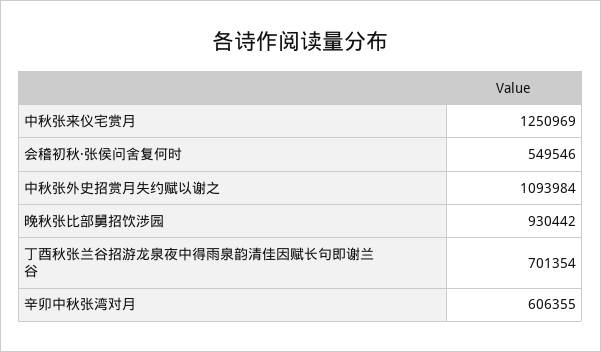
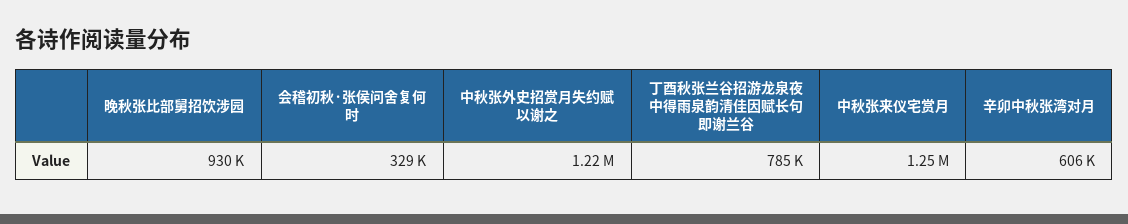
会稽初秋·张侯问舍复何时: 549546 -> 329000
中秋张外史招赏月失约赋以谢之: 1093984 -> 1220000
丁酉秋张兰谷招游龙泉夜中得雨泉韵清佳因赋长句即谢兰谷: 701354 -> 785000

